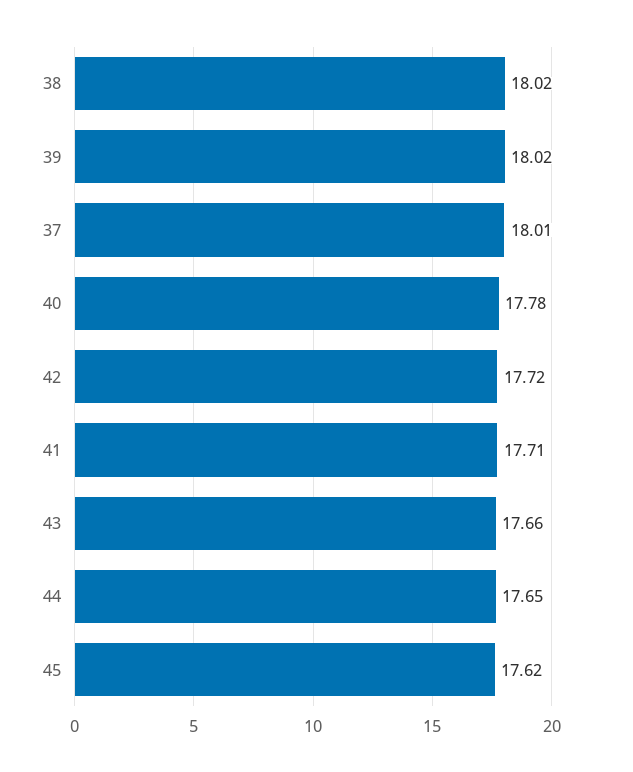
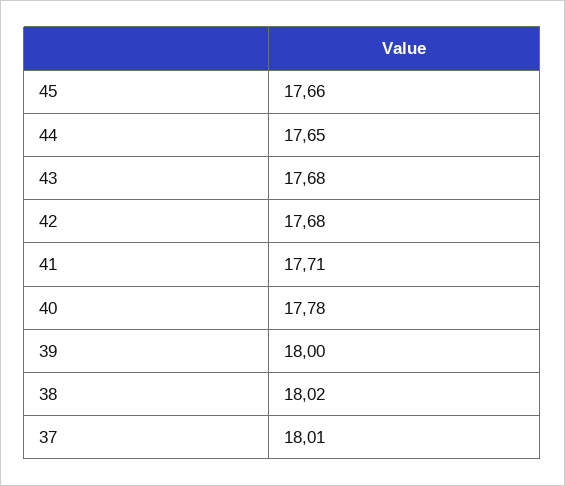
39: 18.02 -> 18
42: 17.72 -> 17.68
43: 17.66 -> 17.68
45: 17.62 -> 17.66

